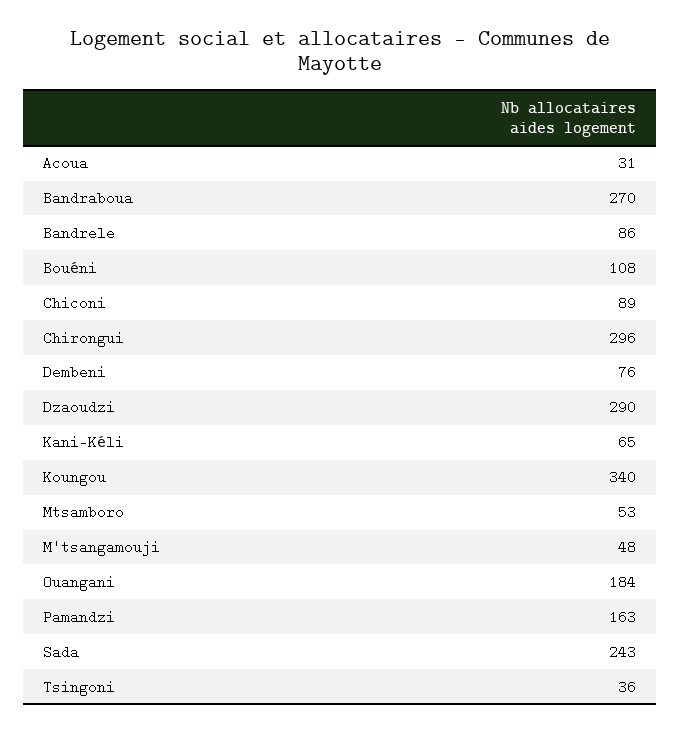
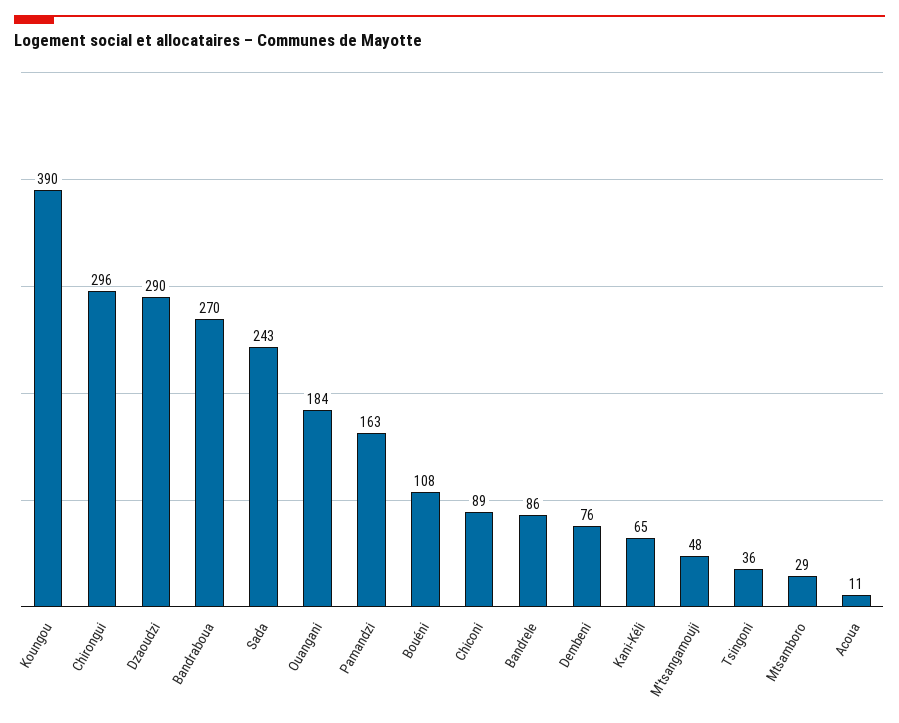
Acoua: 31 -> 11
Koungou: 340 -> 390
Mtsamboro: 53 -> 29

